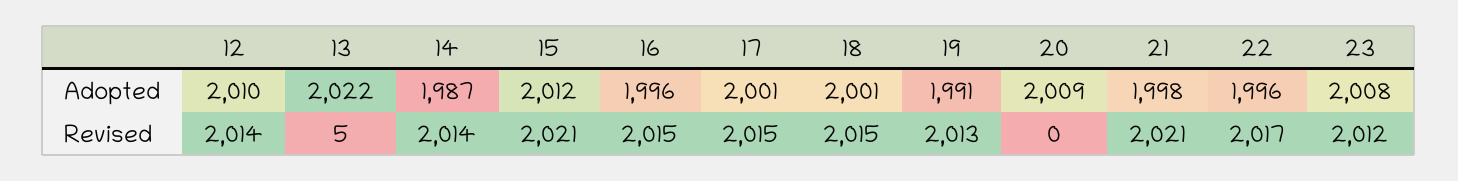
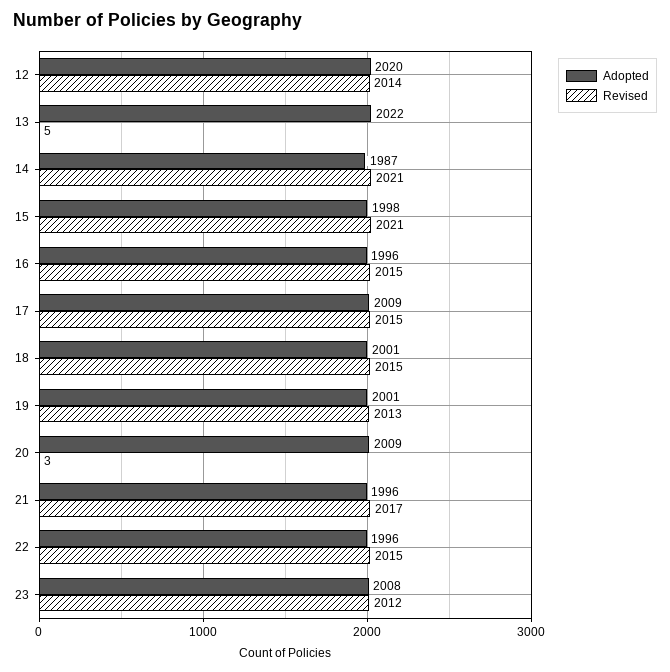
Adopted, 12: 2010 -> 2020
Adopted, 15: 2012 -> 1998
Adopted, 17: 2001 -> 2009
Adopted, 19: 1991 -> 2001
Adopted, 21: 1998 -> 1996
Revised, 14: 2014 -> 2021
Revised, 20: 0 -> 3
Revised, 21: 2021 -> 2017
Revised, 22: 2017 -> 2015

